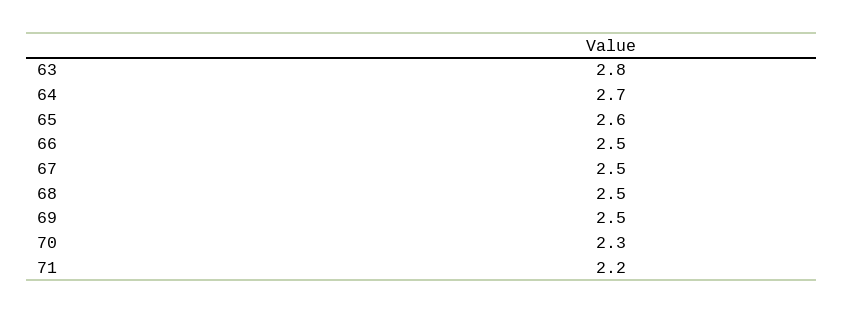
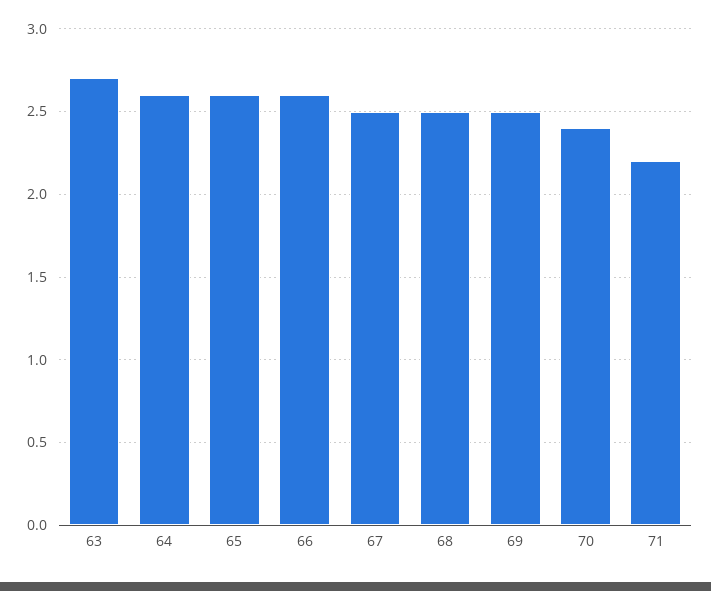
63: 2.8 -> 2.7
64: 2.7 -> 2.6
66: 2.5 -> 2.6
70: 2.3 -> 2.4

